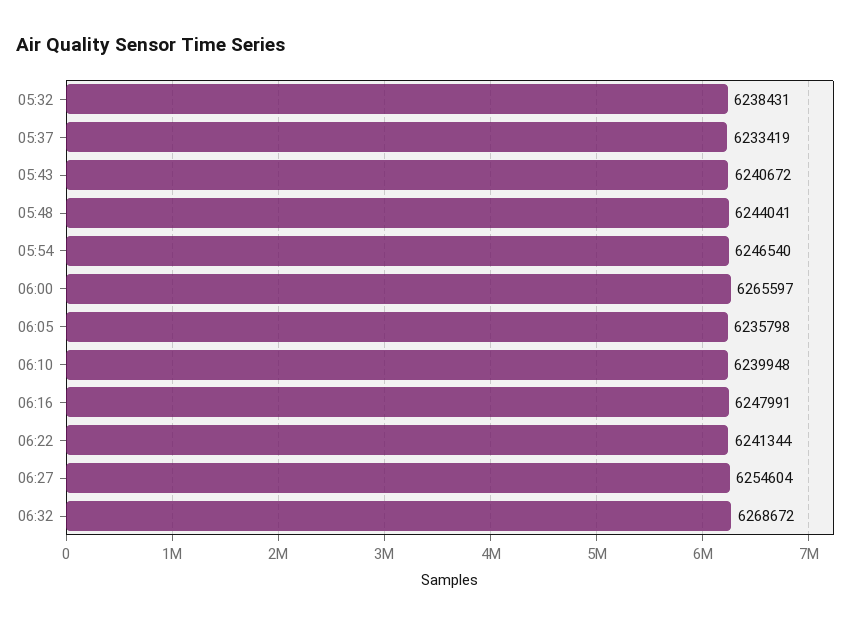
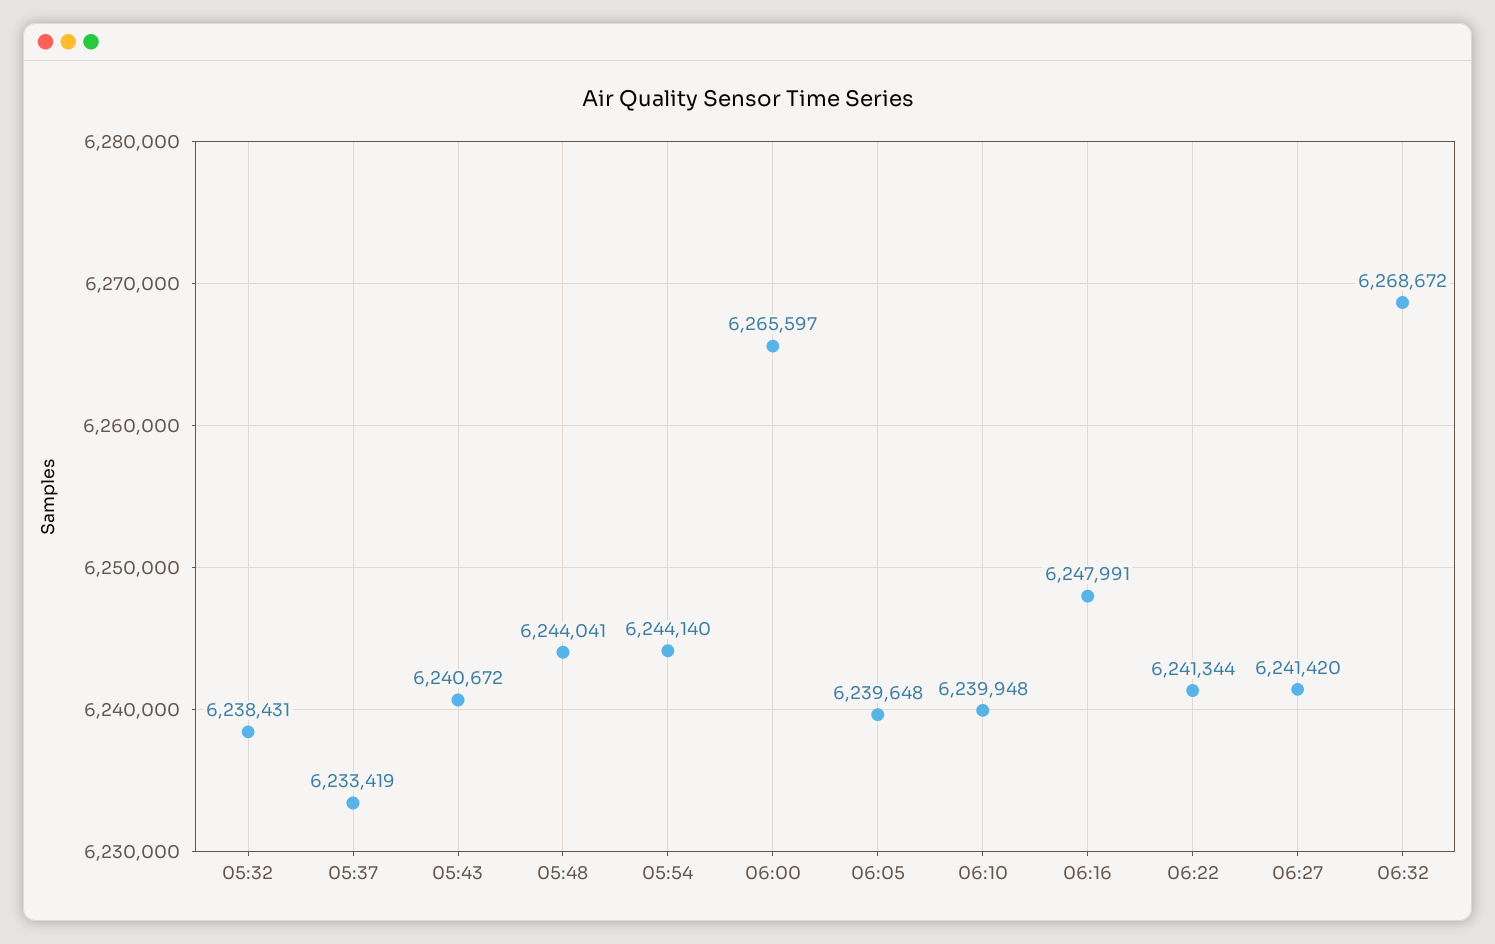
05:54: 6246540 -> 6244140
06:05: 6235798 -> 6239648
06:27: 6254604 -> 6241420

